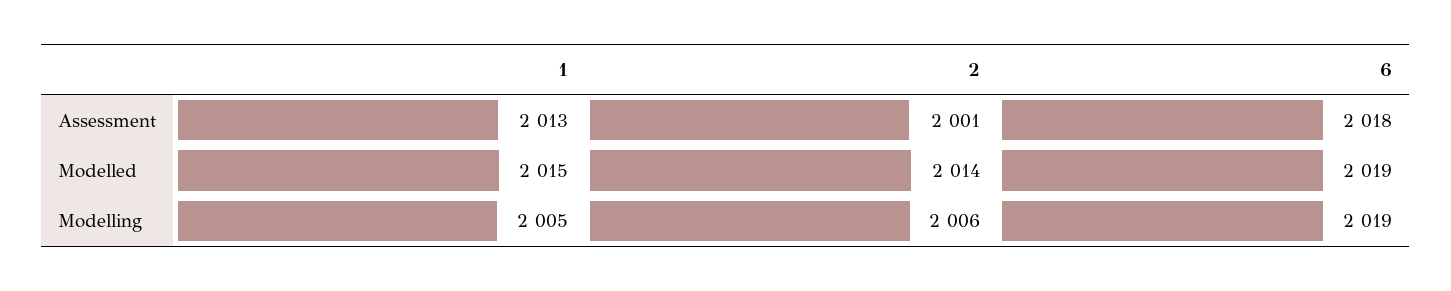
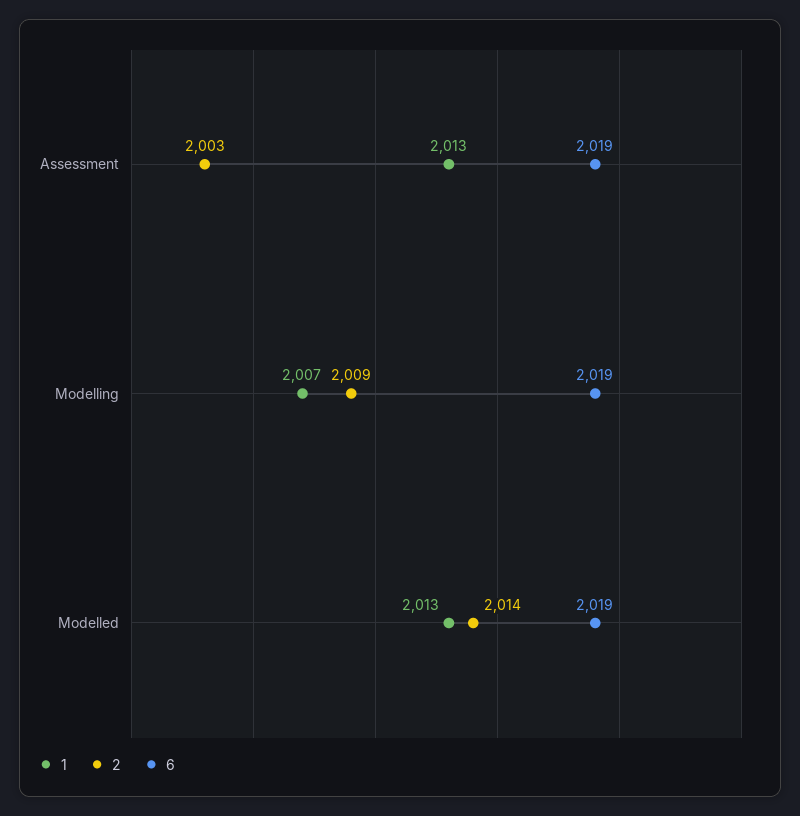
2, Assessment: 2001 -> 2003
6, Assessment: 2018 -> 2019
1, Modelled: 2015 -> 2013
1, Modelling: 2005 -> 2007
2, Modelling: 2006 -> 2009

